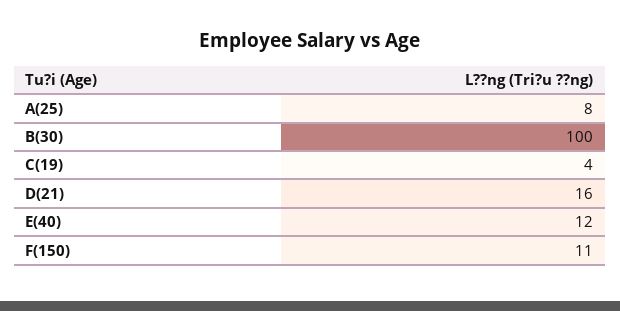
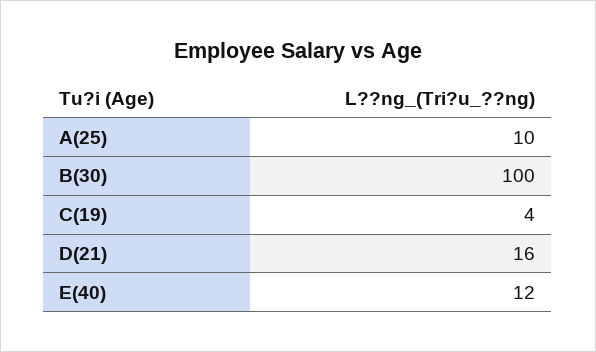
A(25): 8 -> 10
F(150): 11 -> none

